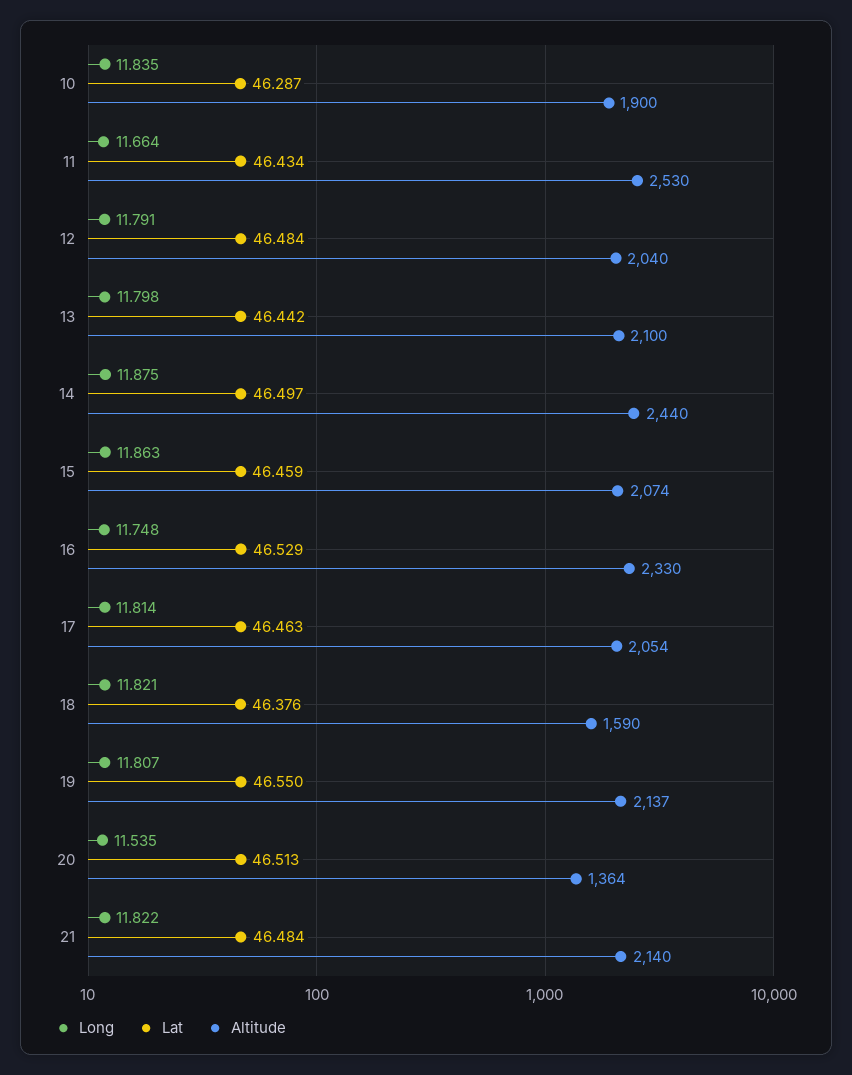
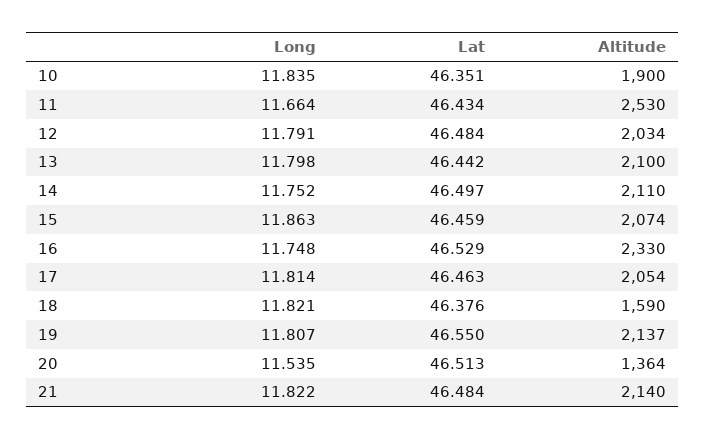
Lat, 10: 46.287 -> 46.351
Altitude, 12: 2040 -> 2034
Long, 14: 11.875 -> 11.752
Altitude, 14: 2440 -> 2110

